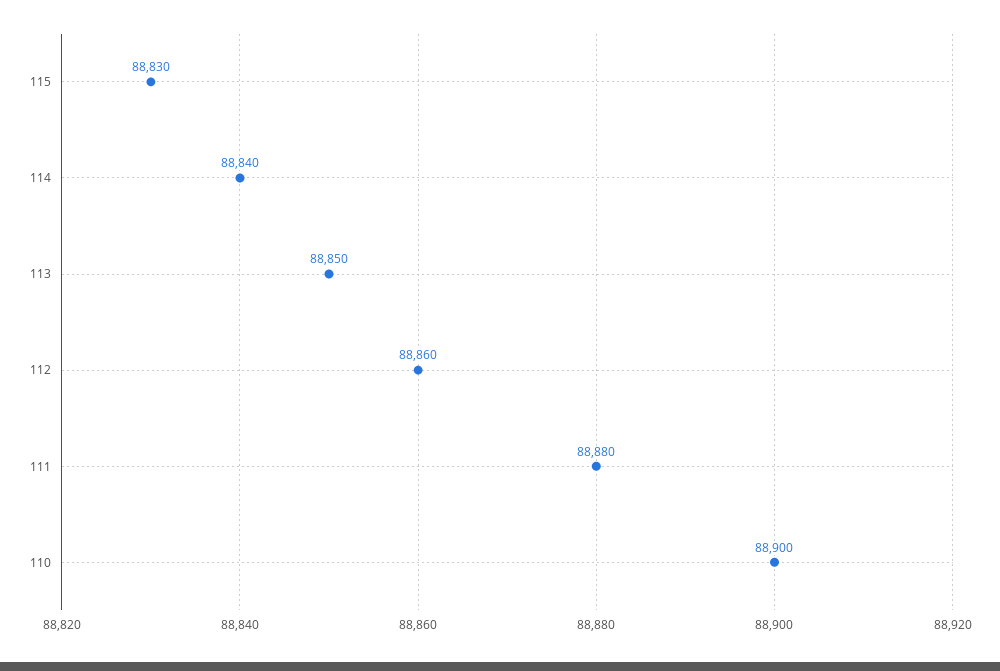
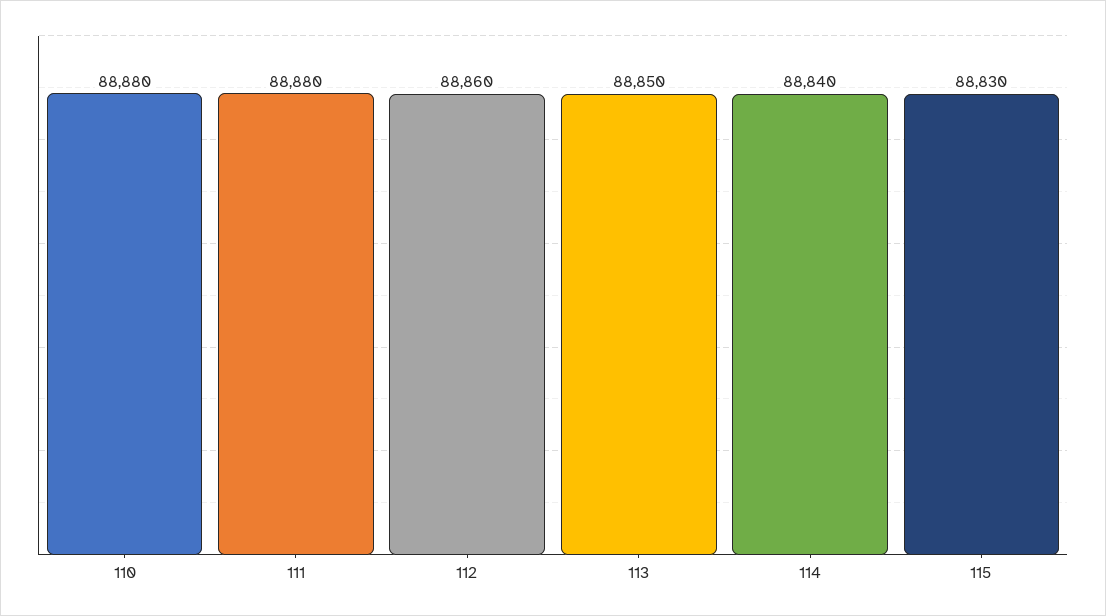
110: 88900 -> 88880

